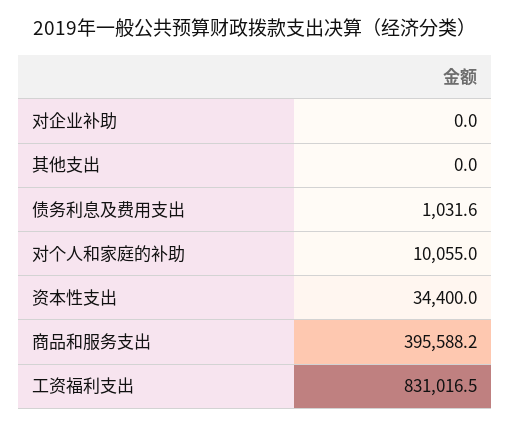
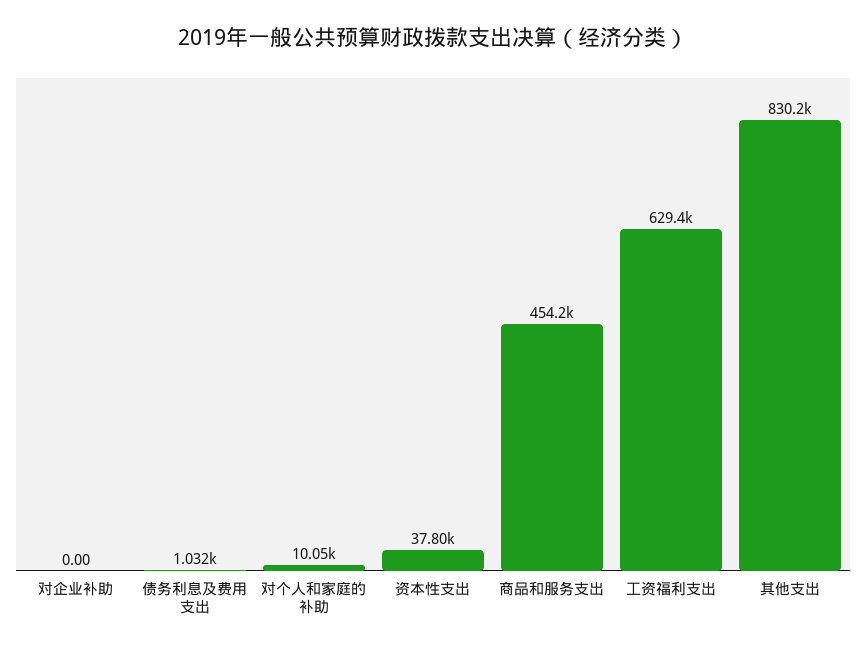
其他支出: 0 -> 830200
资本性支出: 34400 -> 37800
商品和服务支出: 395588.2 -> 454200
工资福利支出: 831016.5 -> 629400

